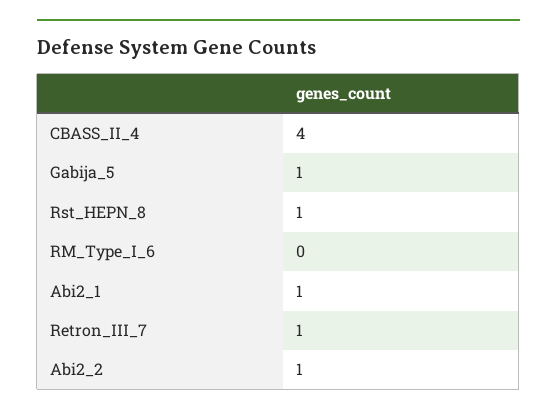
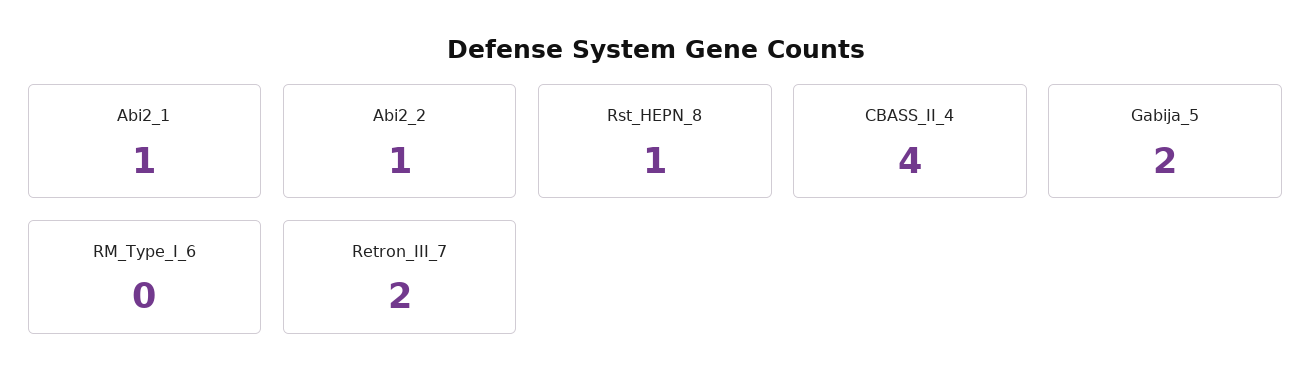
Gabija_5: 1 -> 2
Retron_III_7: 1 -> 2

